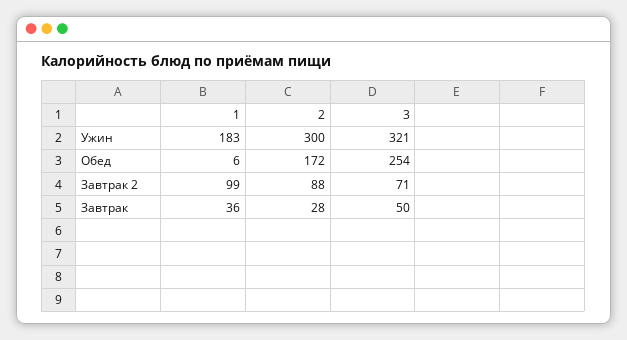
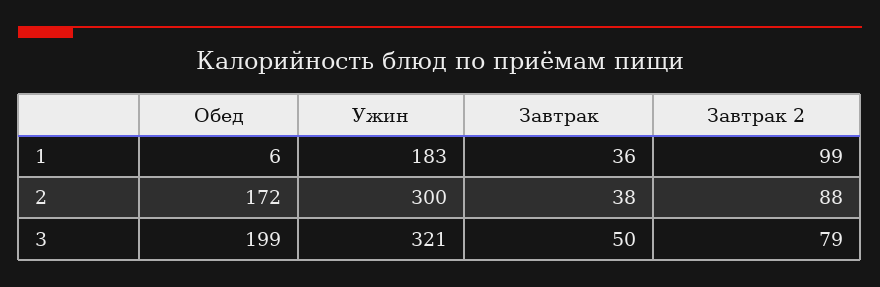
3, Обед: 254 -> 199
3, Завтрак 2: 71 -> 79
2, Завтрак: 28 -> 38

